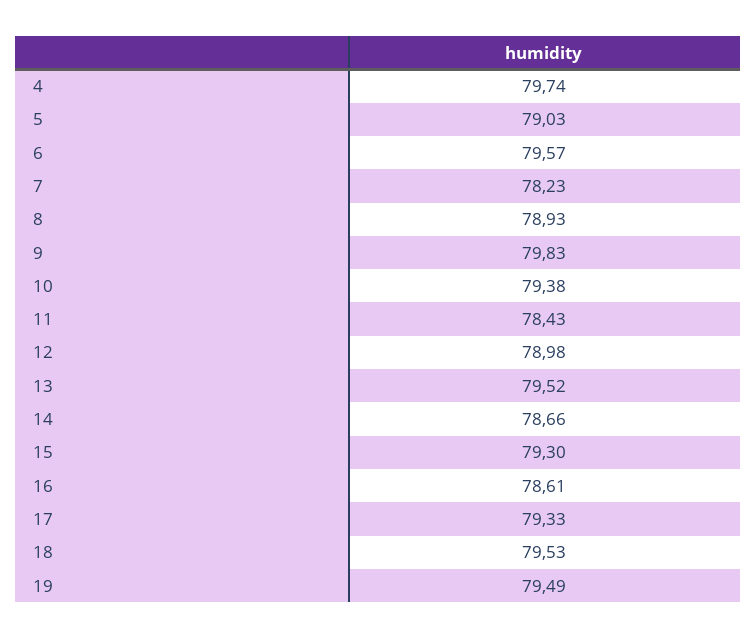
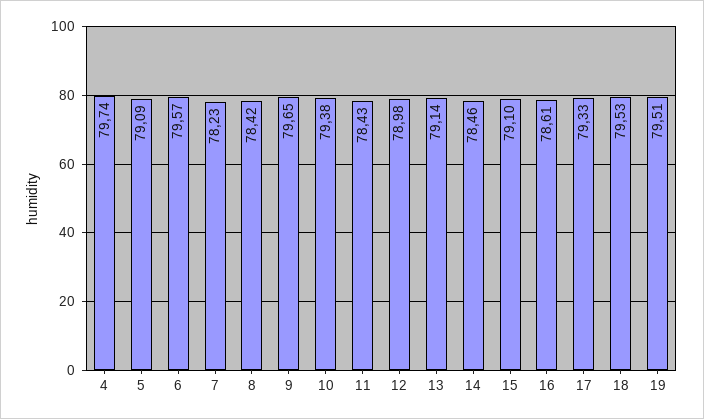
5: 79.03 -> 79.09
8: 78.93 -> 78.42
9: 79.83 -> 79.65
13: 79.52 -> 79.14
14: 78.66 -> 78.46
15: 79.3 -> 79.1
19: 79.49 -> 79.51

